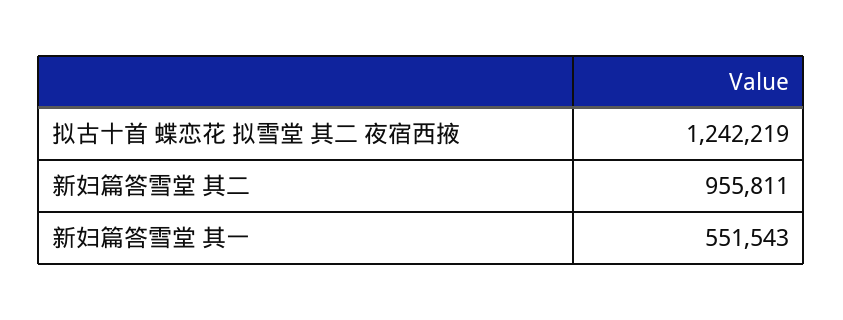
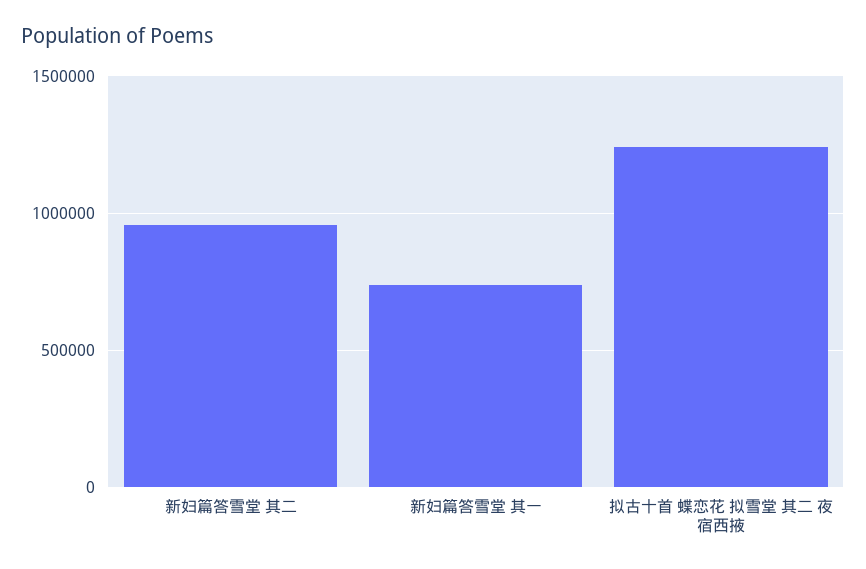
新妇篇答雪堂 其一: 551543 -> 750000

